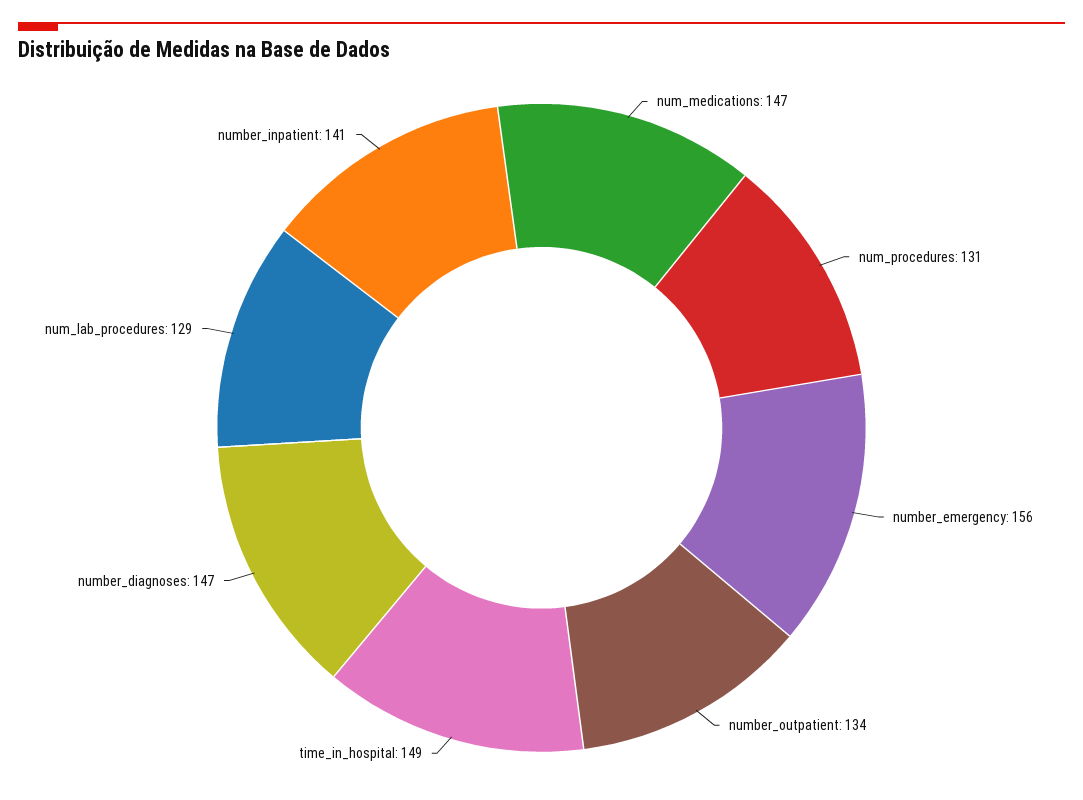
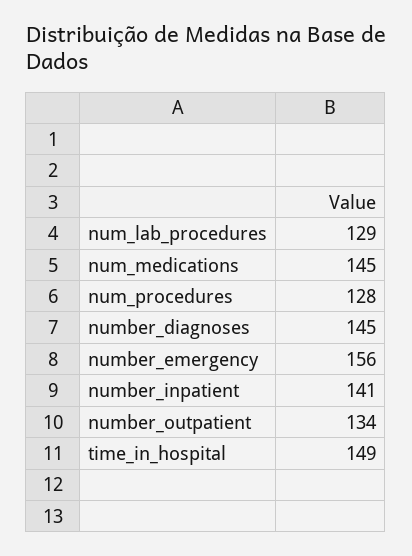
num_medications: 147 -> 145
num_procedures: 131 -> 128
number_diagnoses: 147 -> 145

